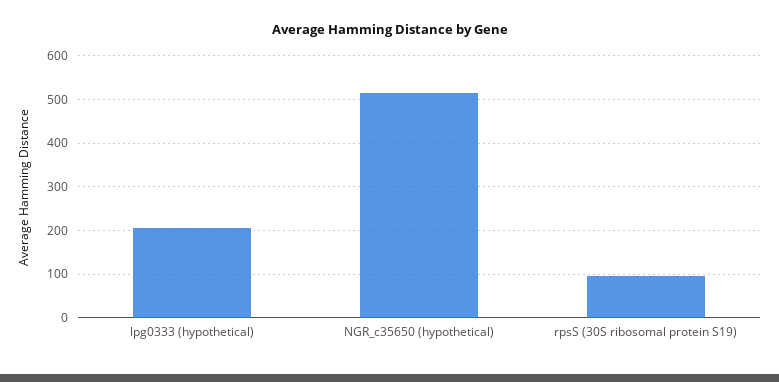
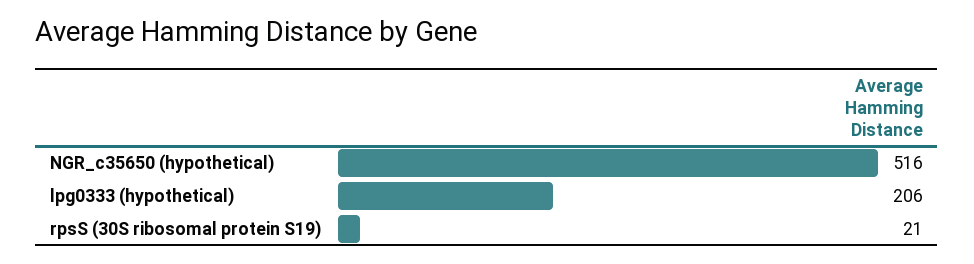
rpsS (30S ribosomal protein S19): 100 -> 21

